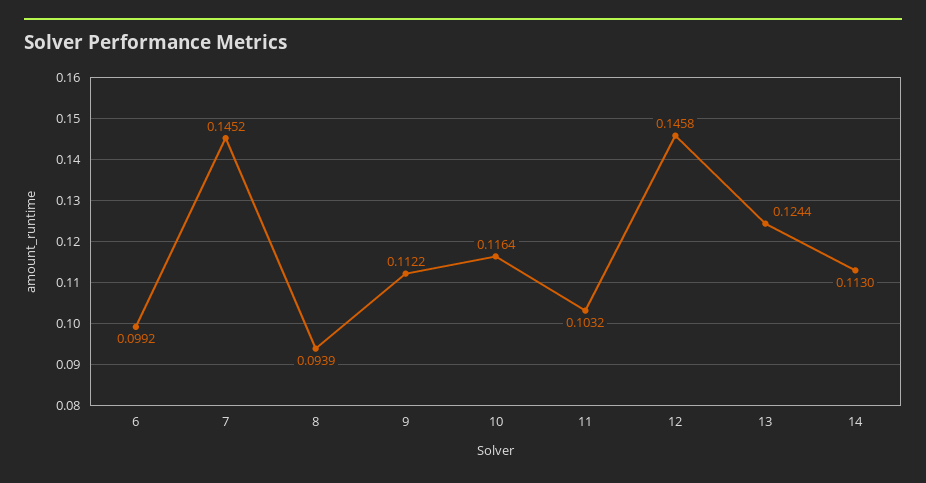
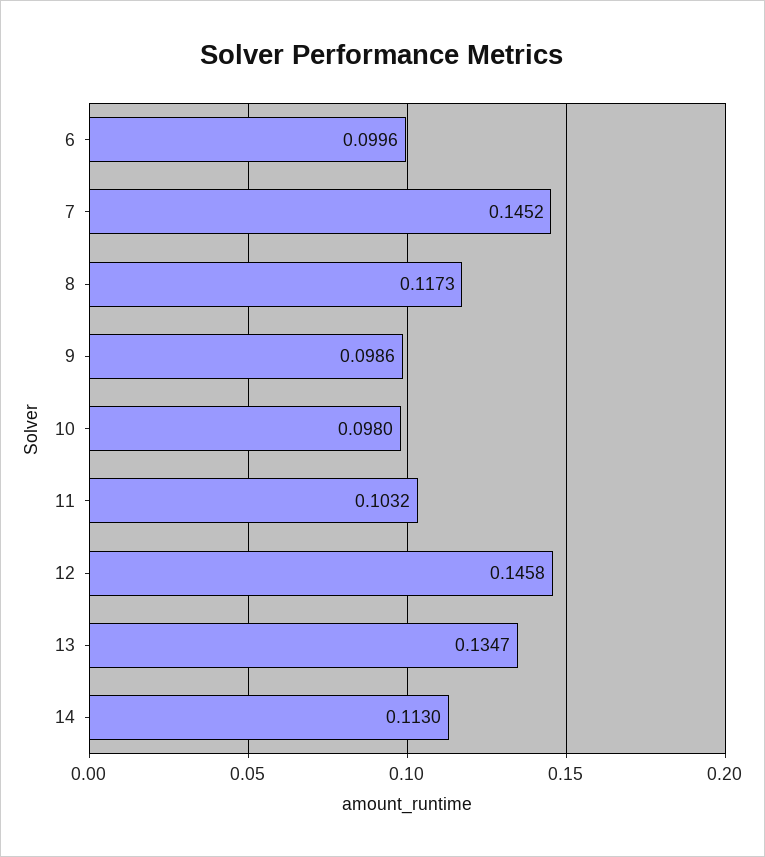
6: 0.0992 -> 0.0996
8: 0.0939 -> 0.1173
9: 0.1122 -> 0.0986
10: 0.1164 -> 0.098
13: 0.1244 -> 0.1347

